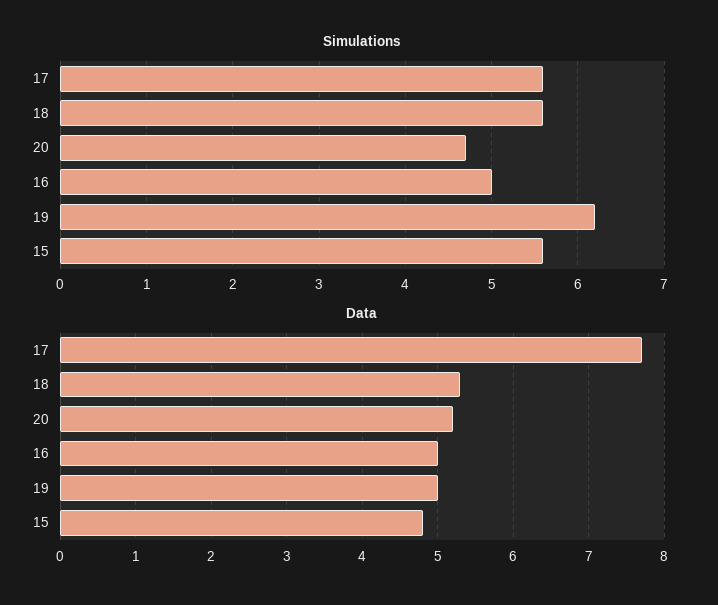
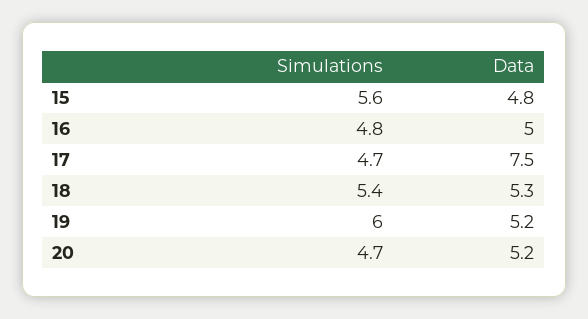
Simulations, 17: 5.6 -> 4.7
Simulations, 18: 5.6 -> 5.4
Simulations, 16: 5 -> 4.8
Simulations, 19: 6.2 -> 6
Data, 17: 7.7 -> 7.5
Data, 19: 5 -> 5.2

